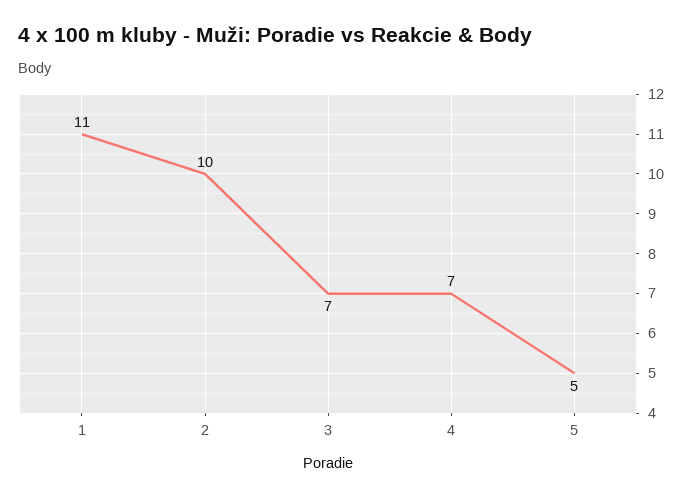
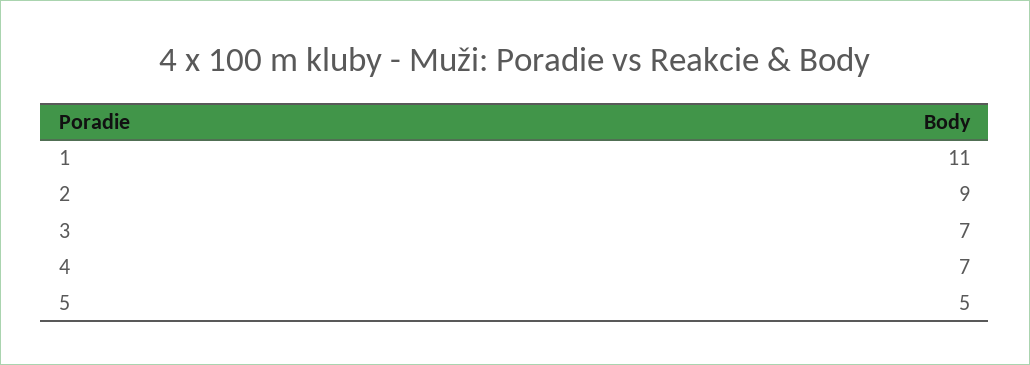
2: 10 -> 9

